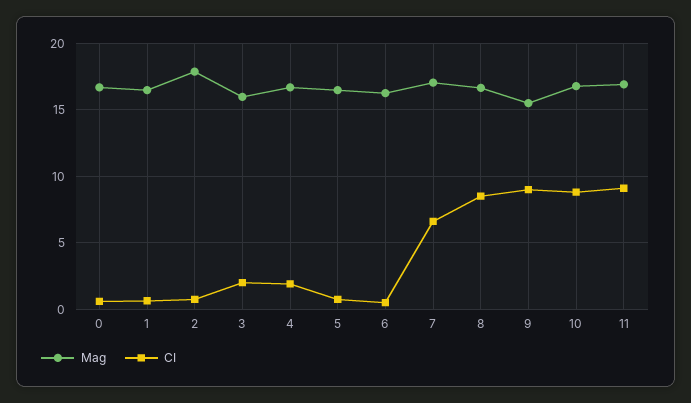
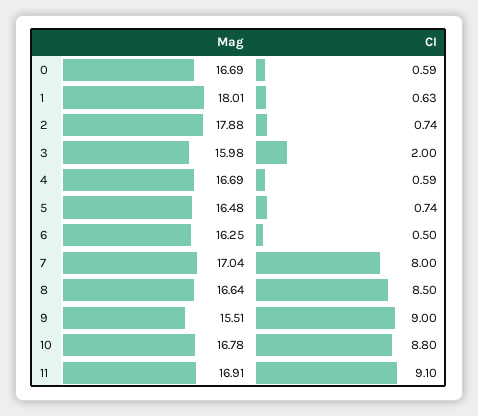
Mag, 1: 16.5 -> 18.01
CI, 4: 2 -> 0.59
CI, 7: 6.5 -> 8

